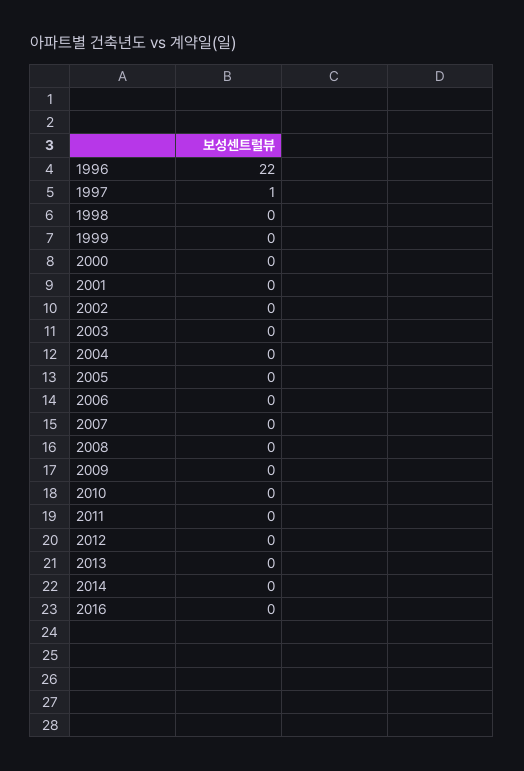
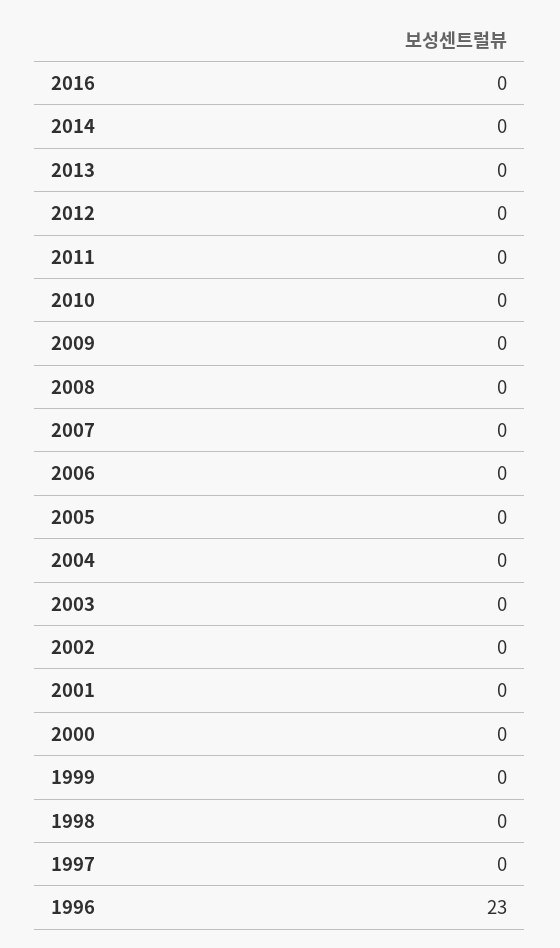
1996: 22 -> 23
1997: 1 -> 0

